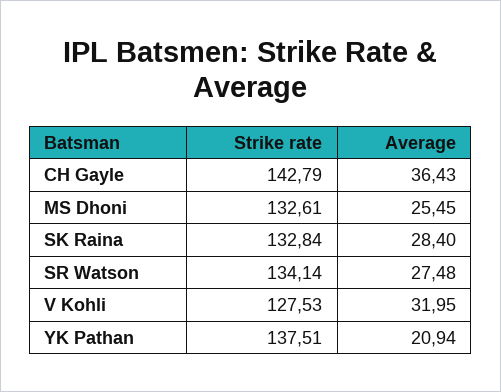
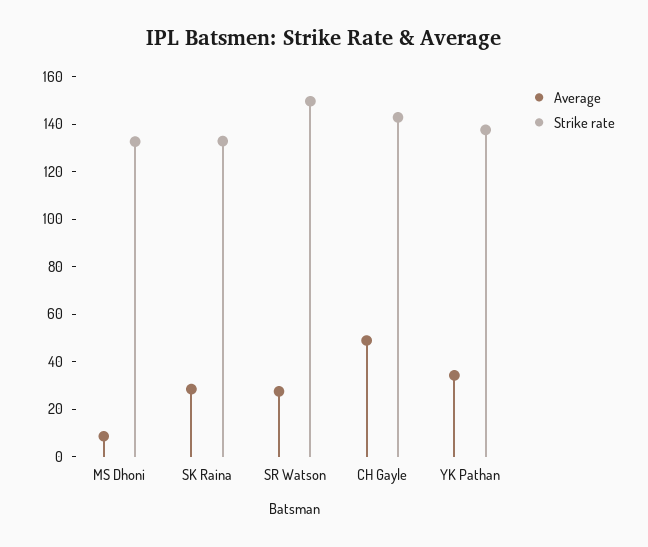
Average, CH Gayle: 36.43 -> 50
Average, MS Dhoni: 25.45 -> 10
Strike rate, SR Watson: 134.14 -> 150
Strike rate, V Kohli: 127.53 -> none
Average, V Kohli: 31.95 -> none
Average, YK Pathan: 20.94 -> 35

